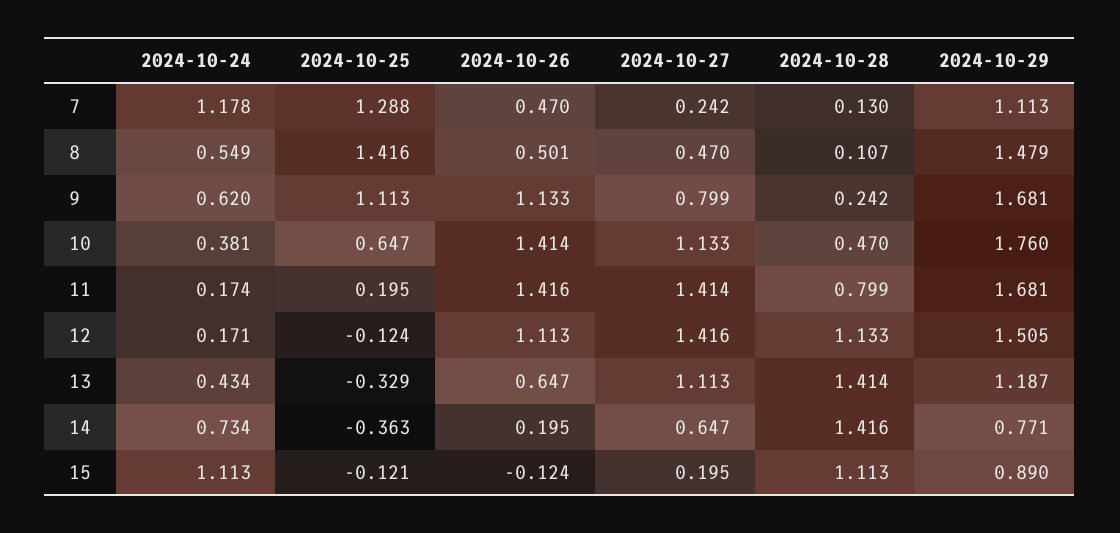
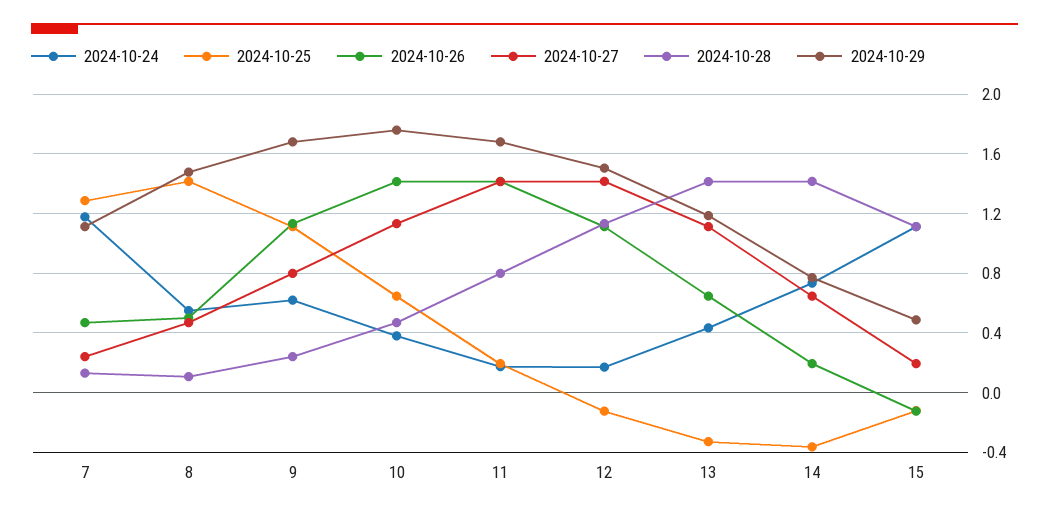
2024-10-29, 15: 0.89 -> 0.5

